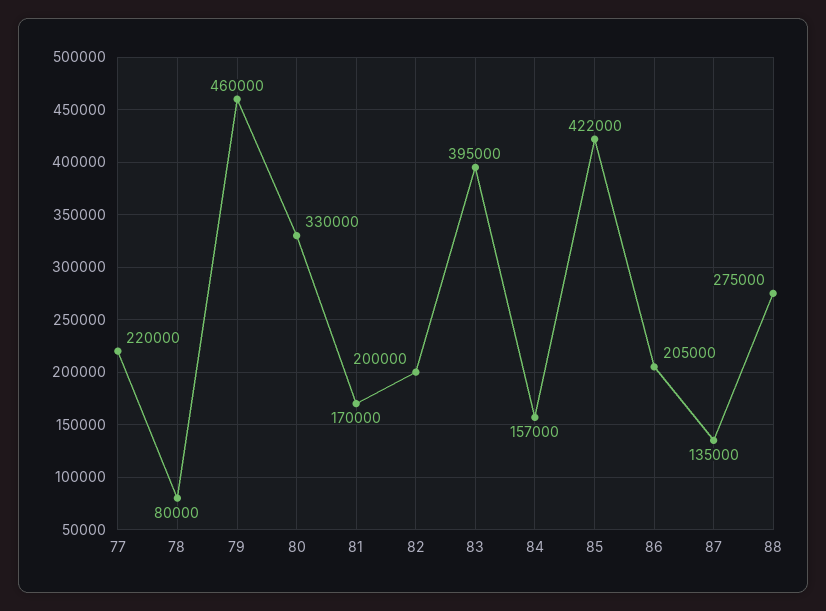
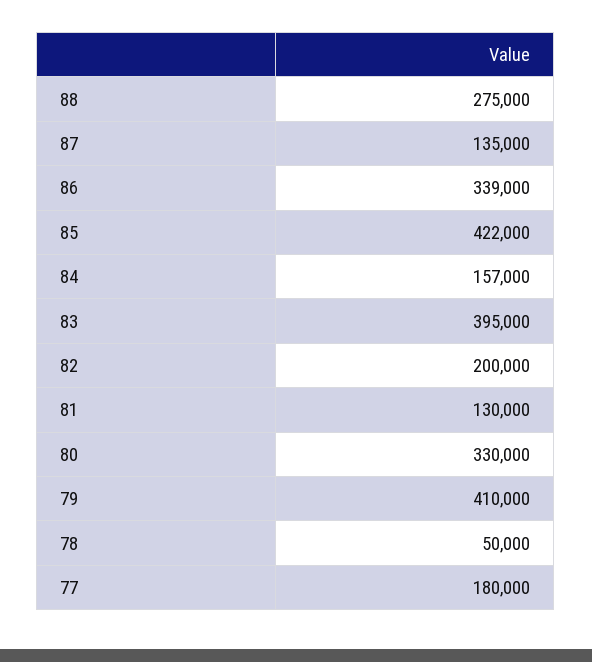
77: 220000 -> 180000
78: 80000 -> 50000
79: 460000 -> 410000
81: 170000 -> 130000
86: 205000 -> 339000

